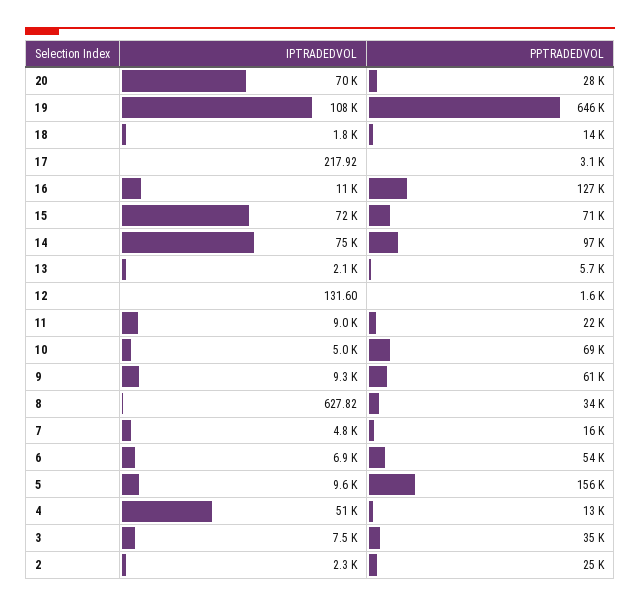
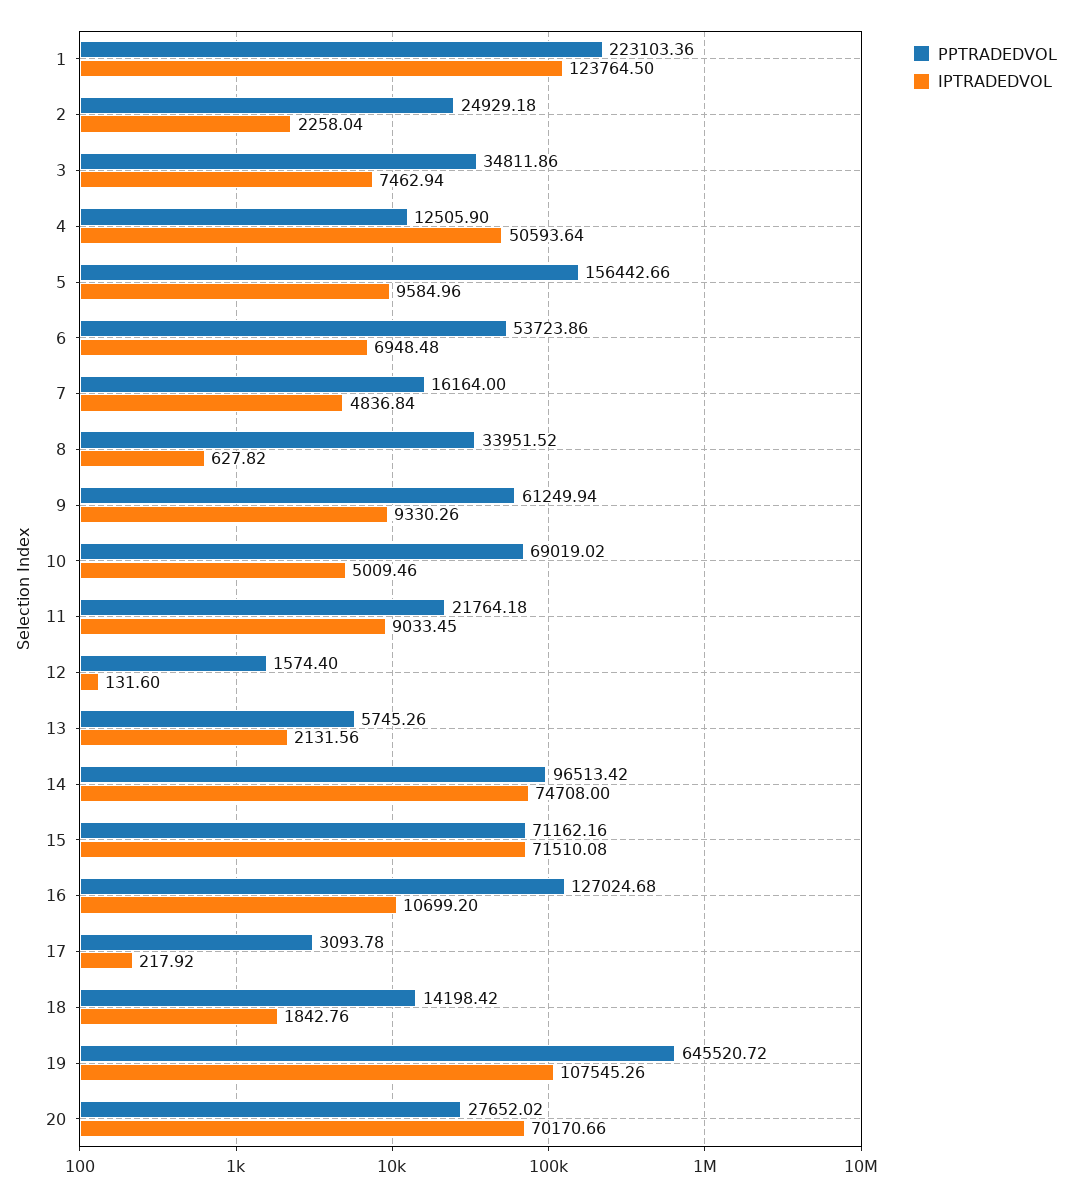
PPTRADEDVOL, 1: none -> 223103.36
IPTRADEDVOL, 1: none -> 123764.5

